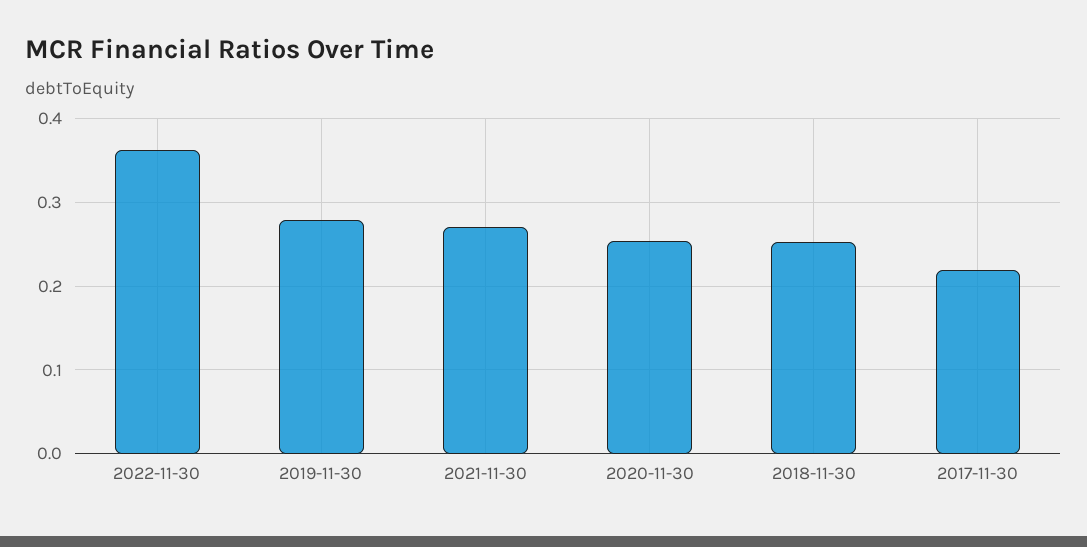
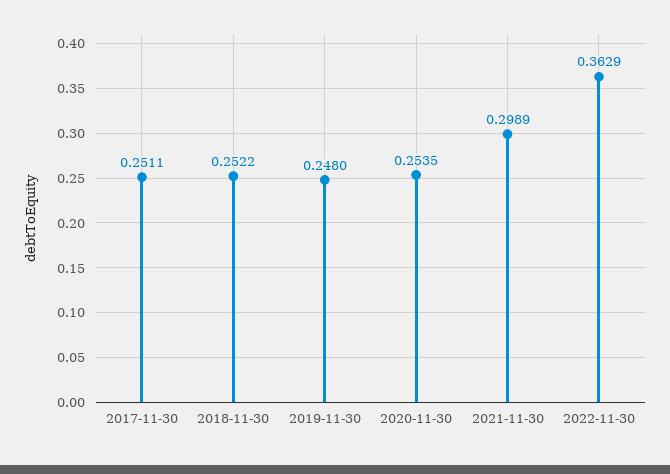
2019-11-30: 0.28 -> 0.248
2021-11-30: 0.27 -> 0.2989
2017-11-30: 0.22 -> 0.2511

